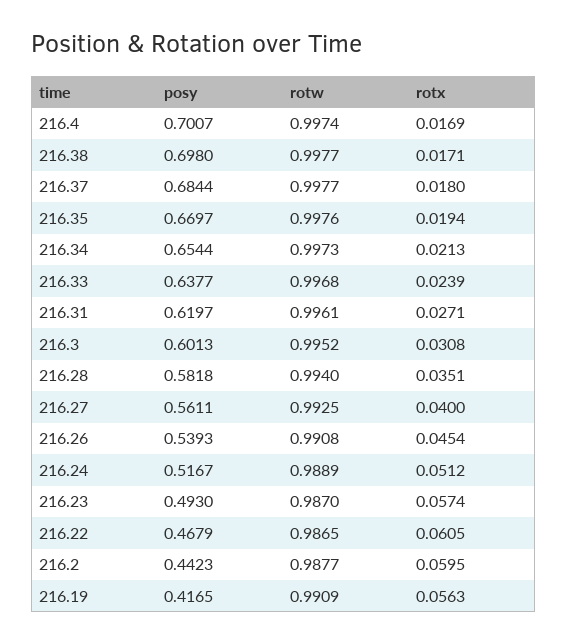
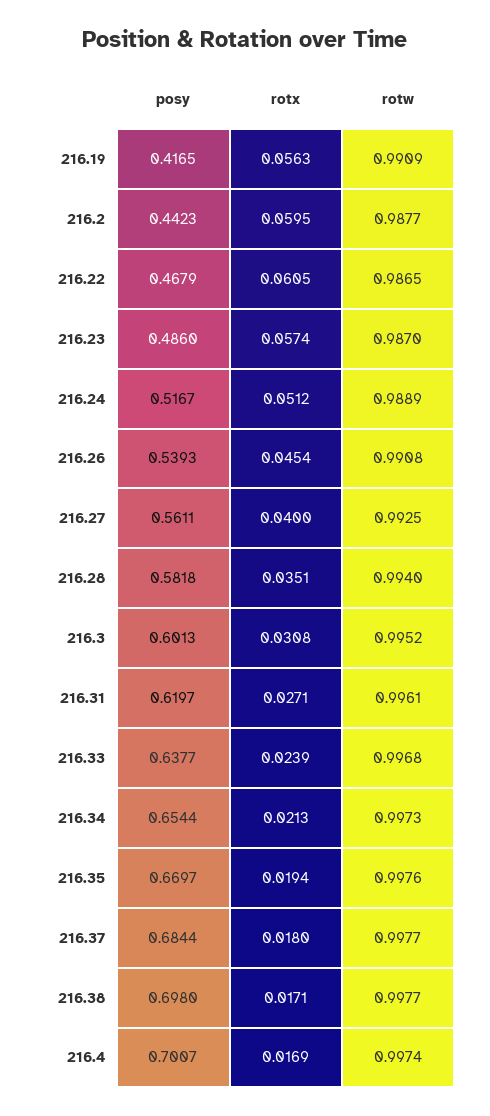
posy, 216.23: 0.493 -> 0.486

